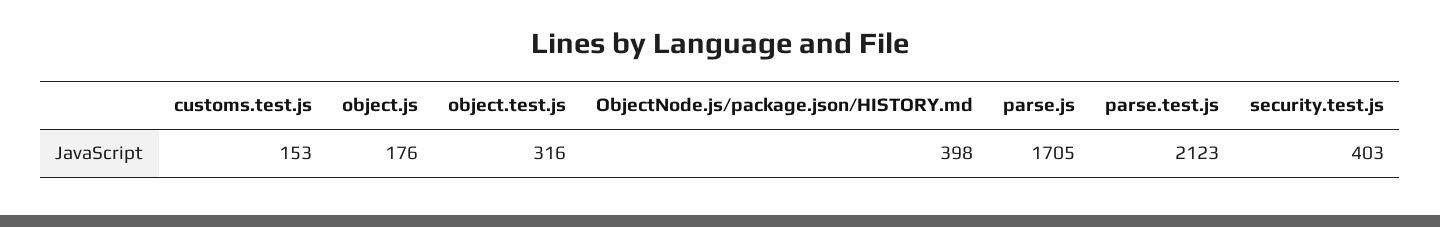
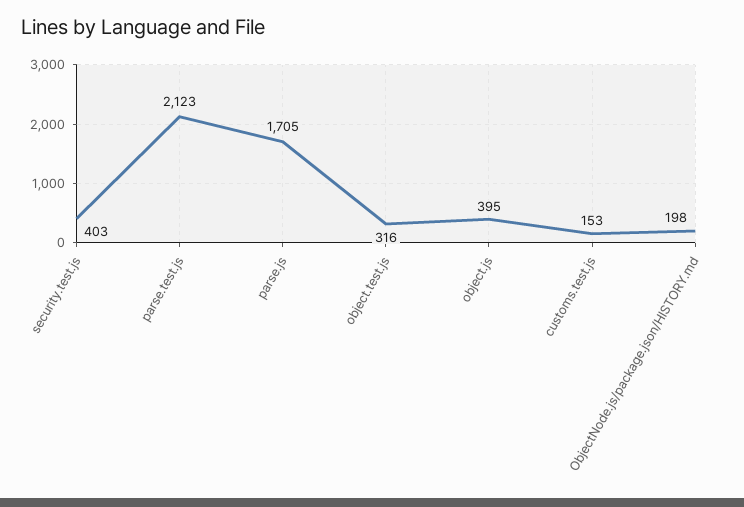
object.js: 176 -> 395
ObjectNode.js/package.json/HISTORY.md: 398 -> 198

